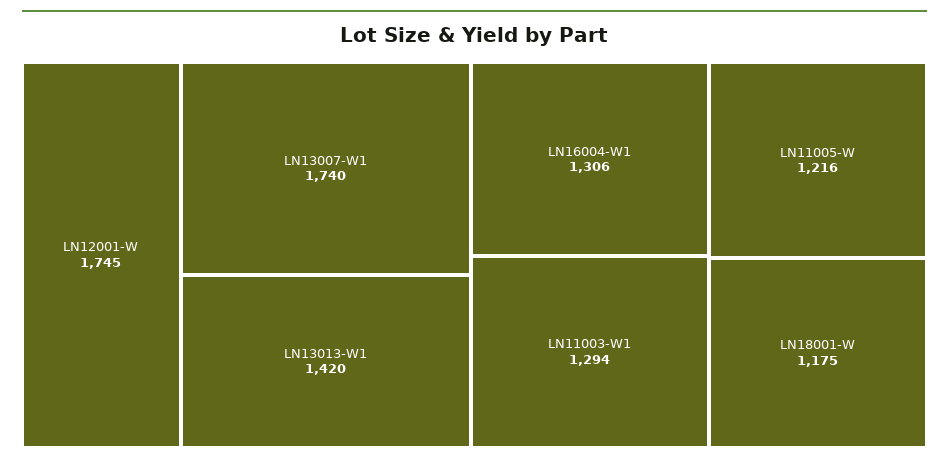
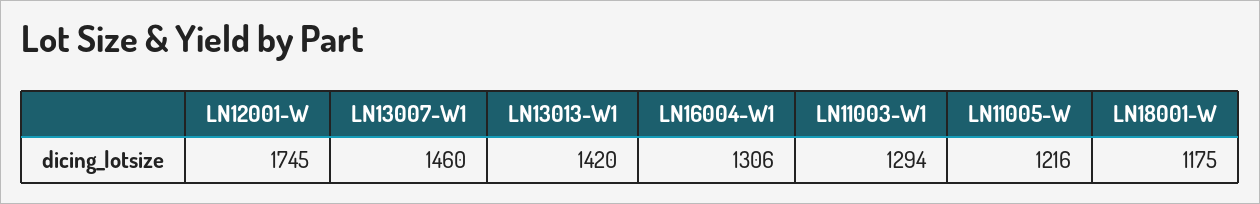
LN13007-W1: 1740 -> 1460

